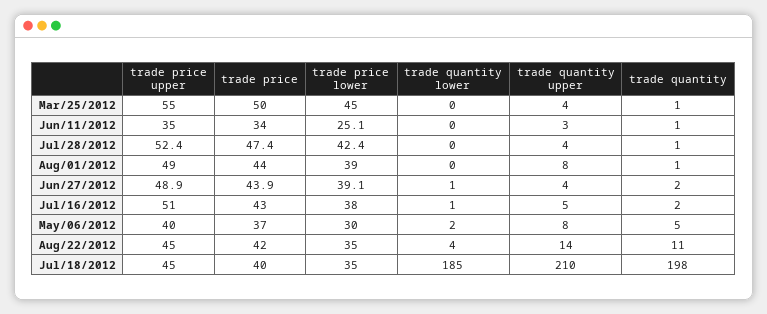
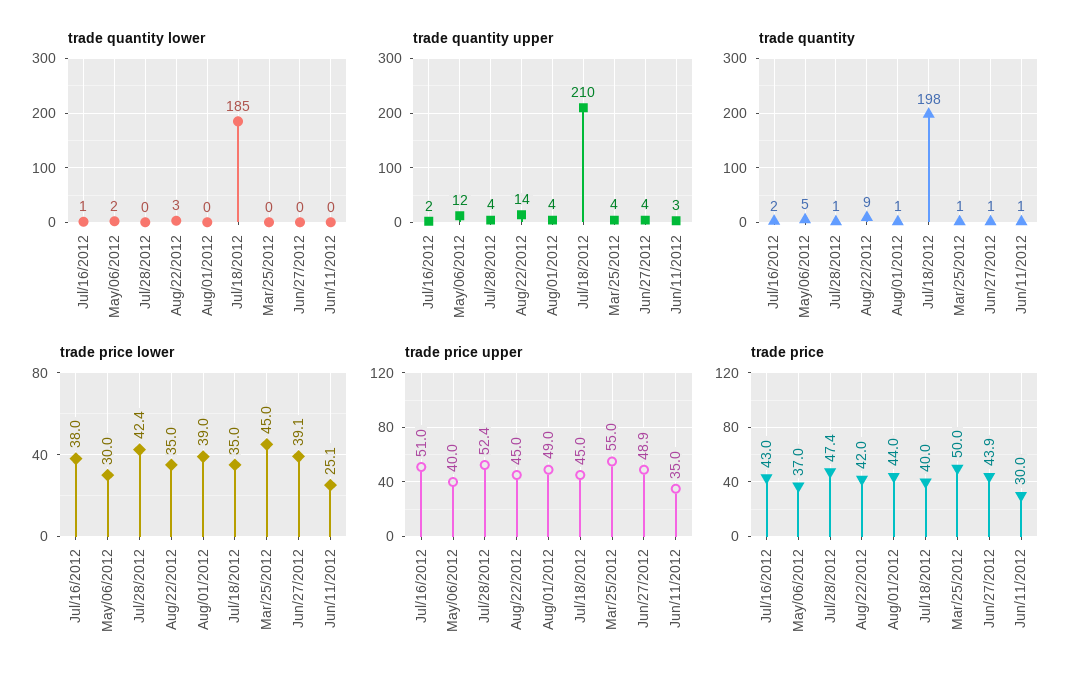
trade price, Jun/11/2012: 34 -> 30
trade quantity upper, Aug/01/2012: 8 -> 4
trade quantity lower, Jun/27/2012: 1 -> 0
trade quantity, Jun/27/2012: 2 -> 1
trade quantity upper, Jul/16/2012: 5 -> 2
trade quantity upper, May/06/2012: 8 -> 12
trade quantity lower, Aug/22/2012: 4 -> 3
trade quantity, Aug/22/2012: 11 -> 9

